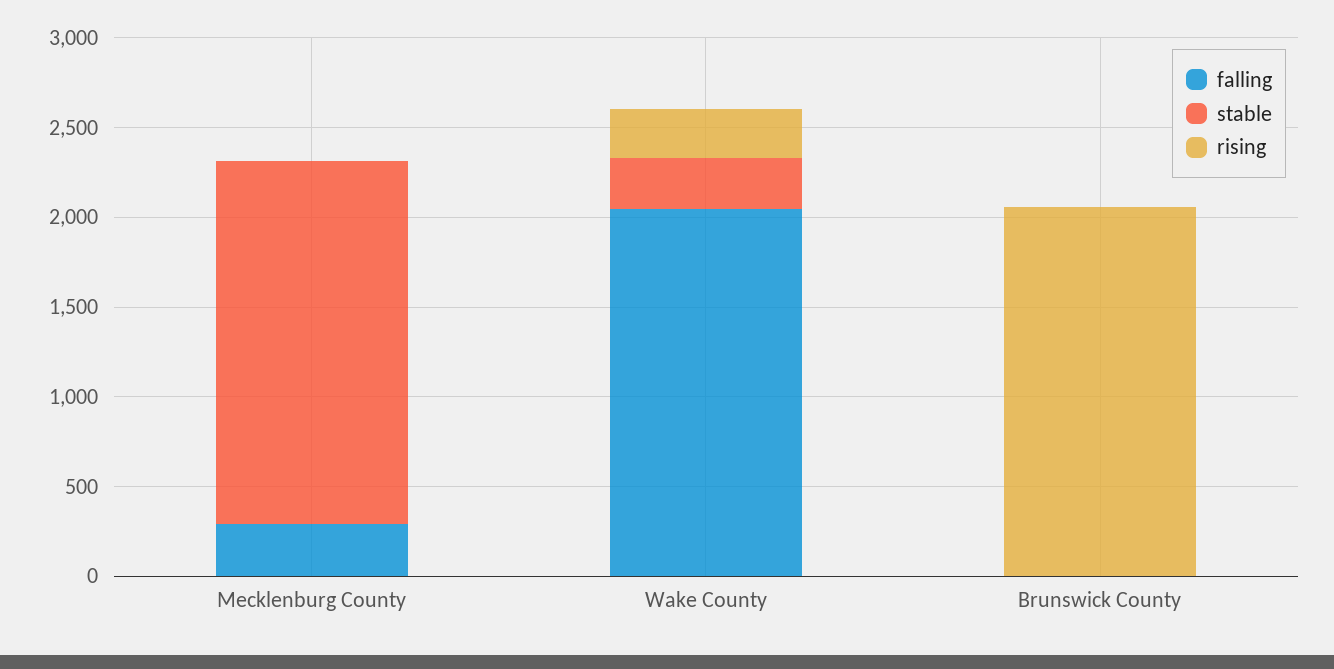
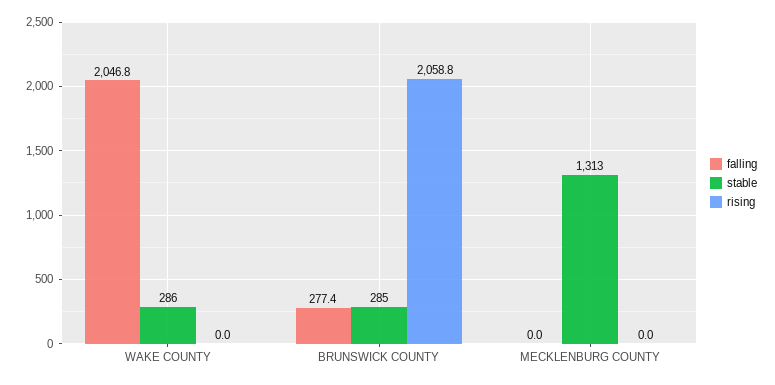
falling, Mecklenburg County: 300 -> 0
stable, Mecklenburg County: 2000 -> 1313
rising, Wake County: 300 -> 0
falling, Brunswick County: 0 -> 277.4
stable, Brunswick County: 0 -> 285

